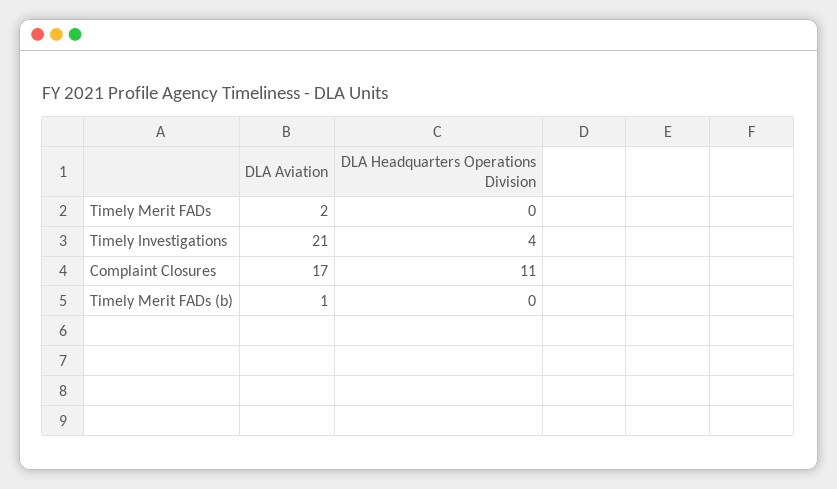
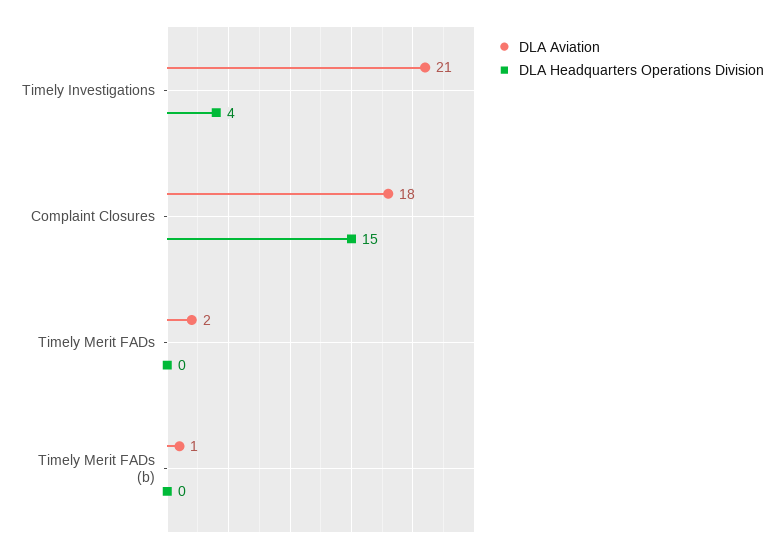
DLA Aviation, Complaint Closures: 17 -> 18
DLA Headquarters Operations Division, Complaint Closures: 11 -> 15

